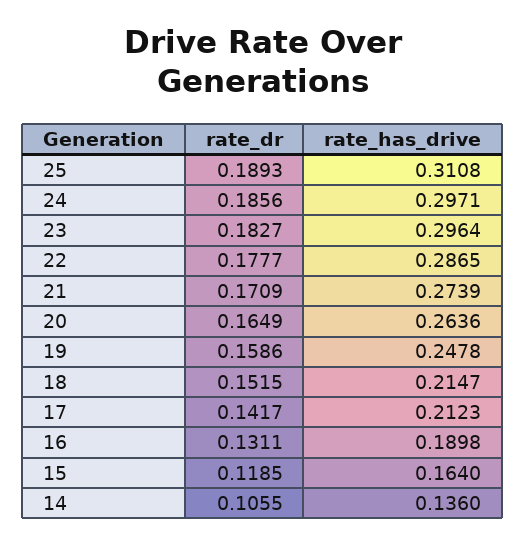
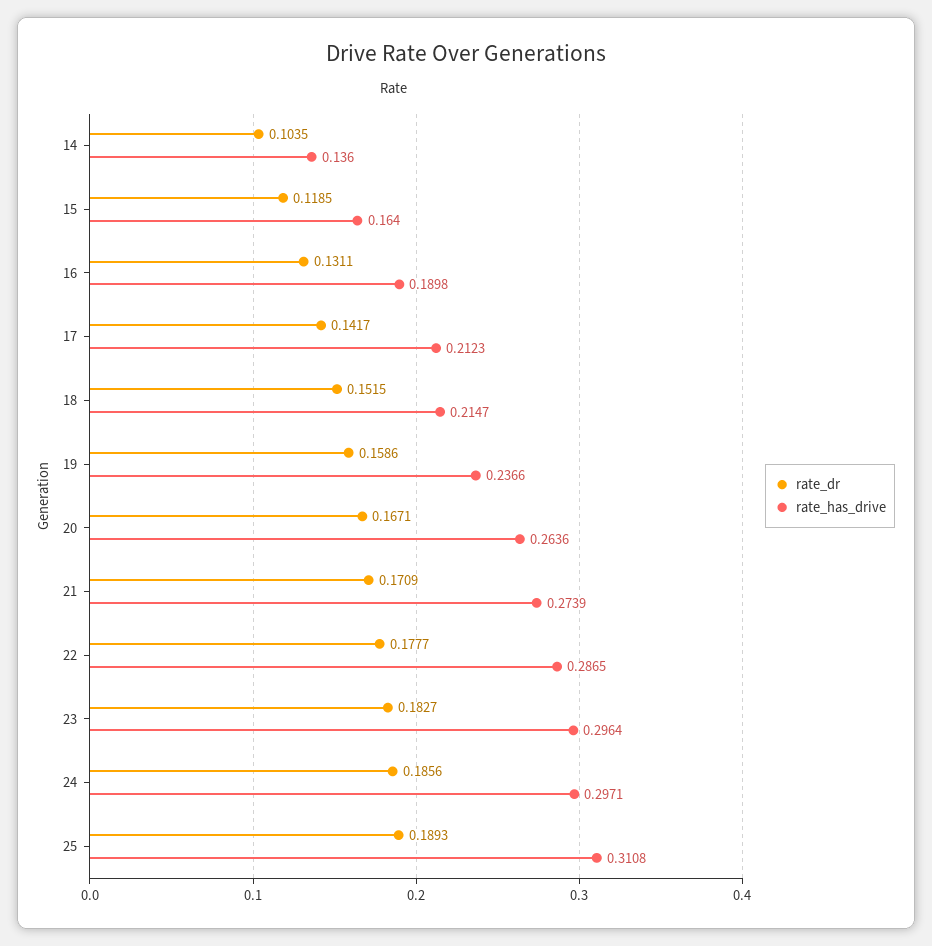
rate_dr, 20: 0.1649 -> 0.1671
rate_has_drive, 19: 0.2478 -> 0.2366
rate_dr, 14: 0.1055 -> 0.1035

